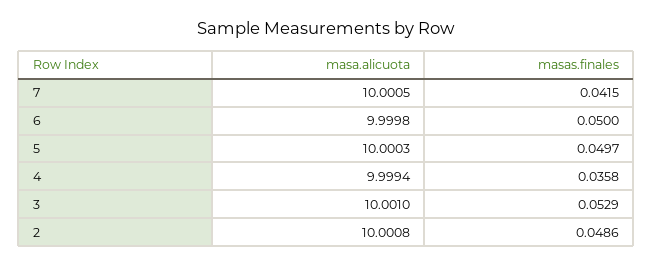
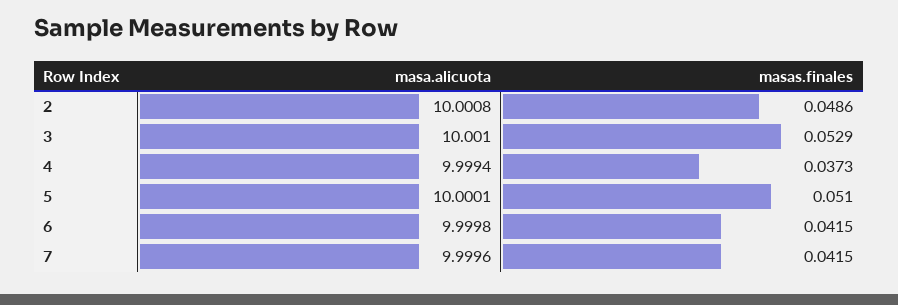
masa.alicuota, 7: 10.0005 -> 9.9996
masas.finales, 6: 0.05 -> 0.0415
masa.alicuota, 5: 10.0003 -> 10.0001
masas.finales, 5: 0.0497 -> 0.051
masas.finales, 4: 0.0358 -> 0.0373

